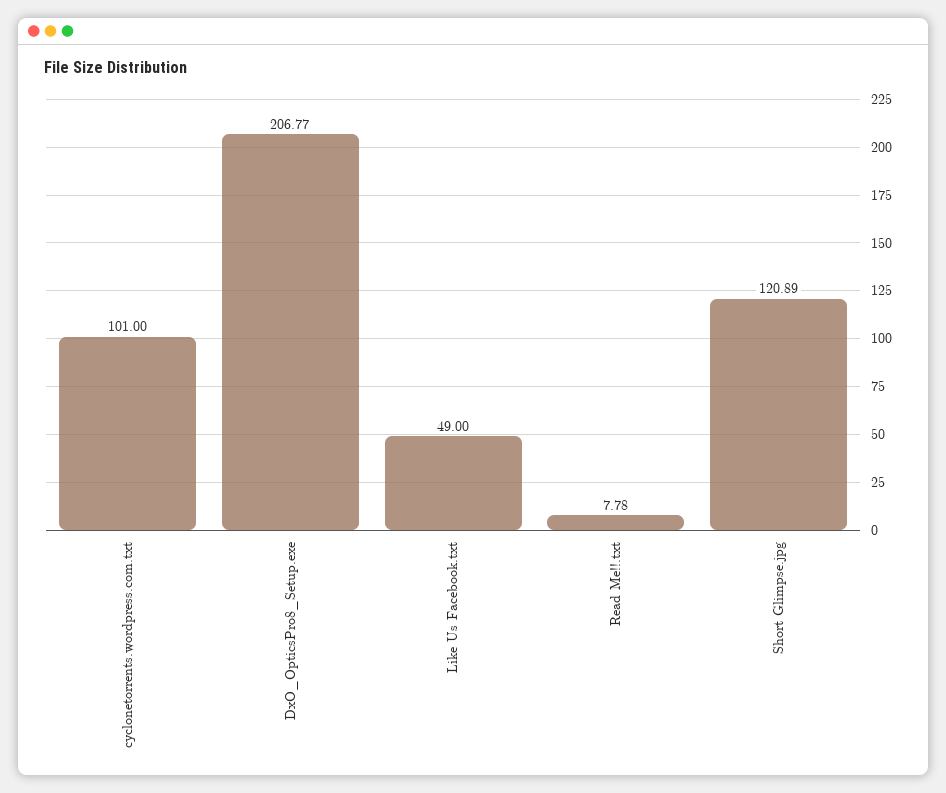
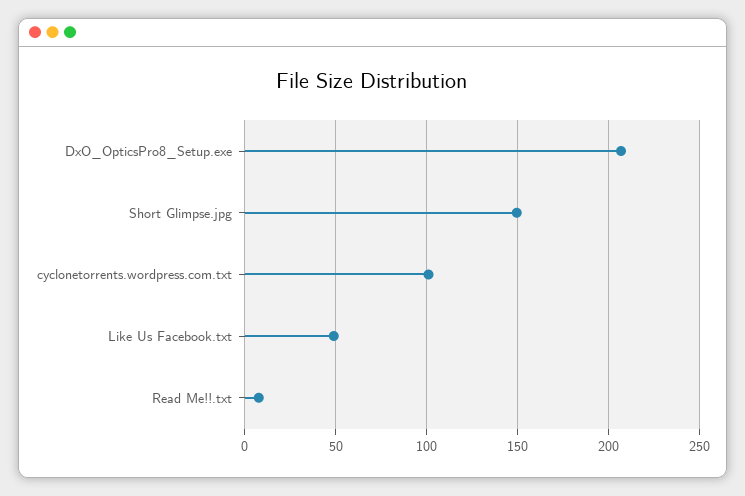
Short Glimpse.jpg: 120.89 -> 150

